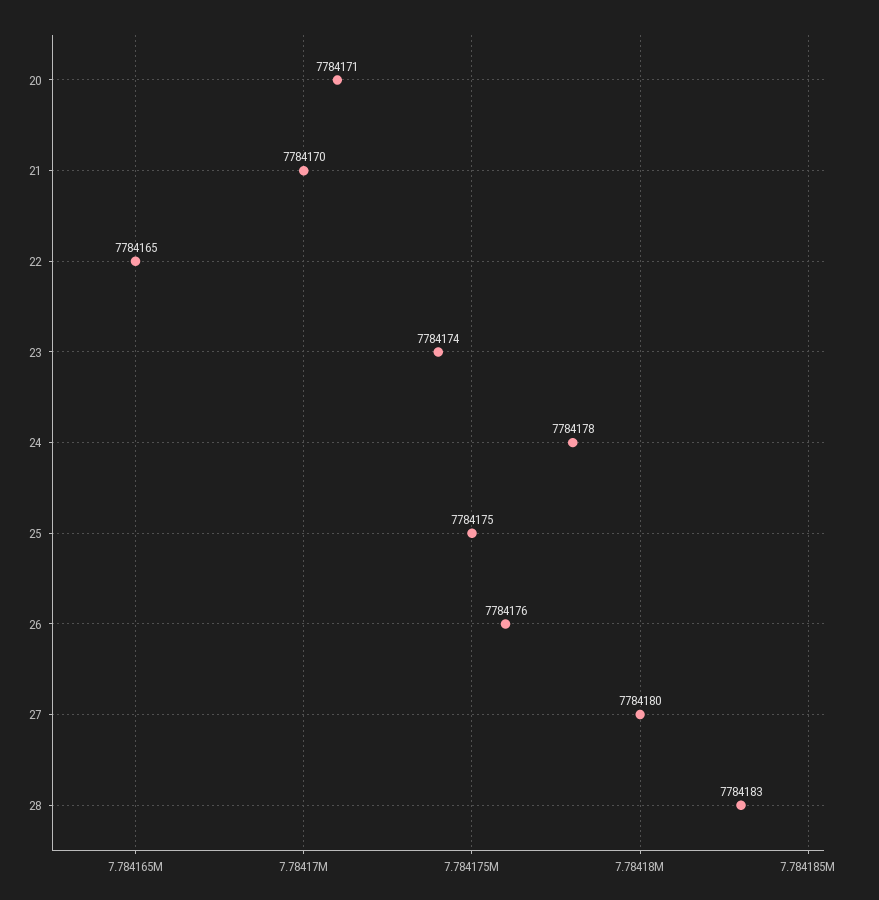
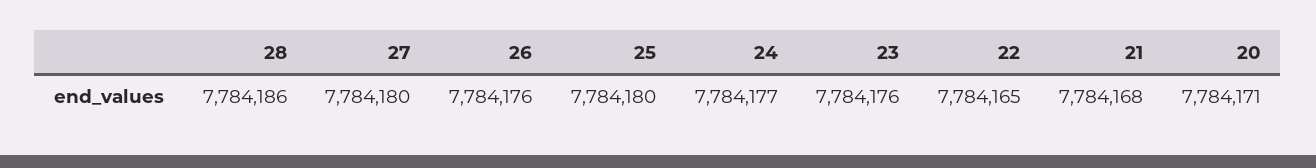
21: 7784170 -> 7784168
23: 7784174 -> 7784176
24: 7784178 -> 7784177
25: 7784175 -> 7784180
28: 7784183 -> 7784186

